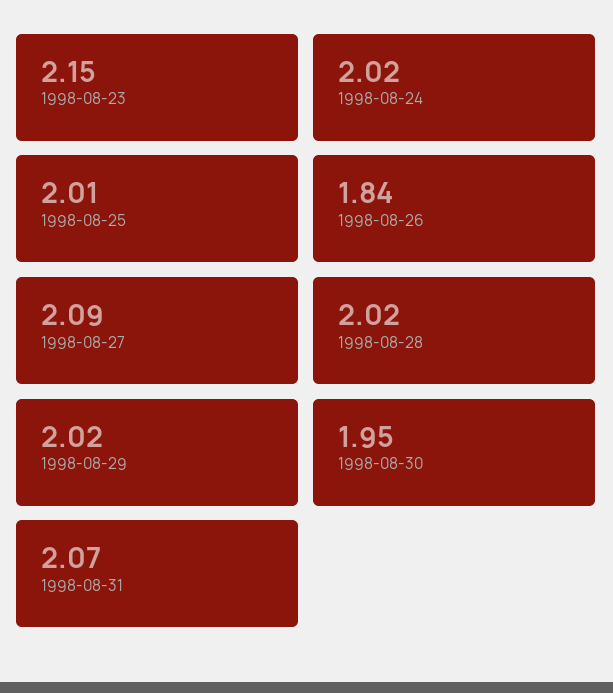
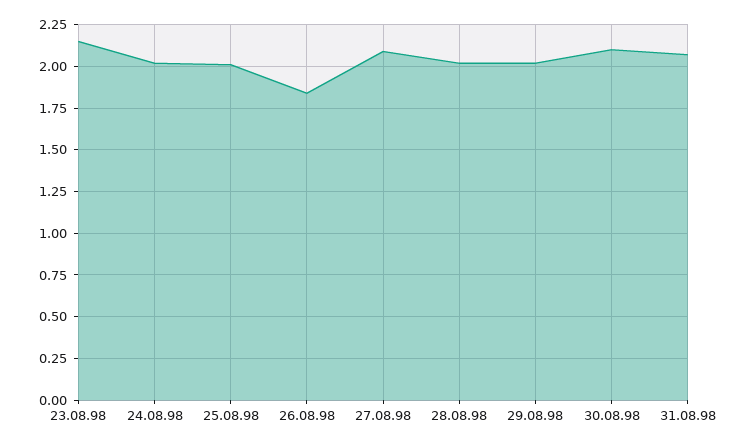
1998-08-30: 1.95 -> 2.1

